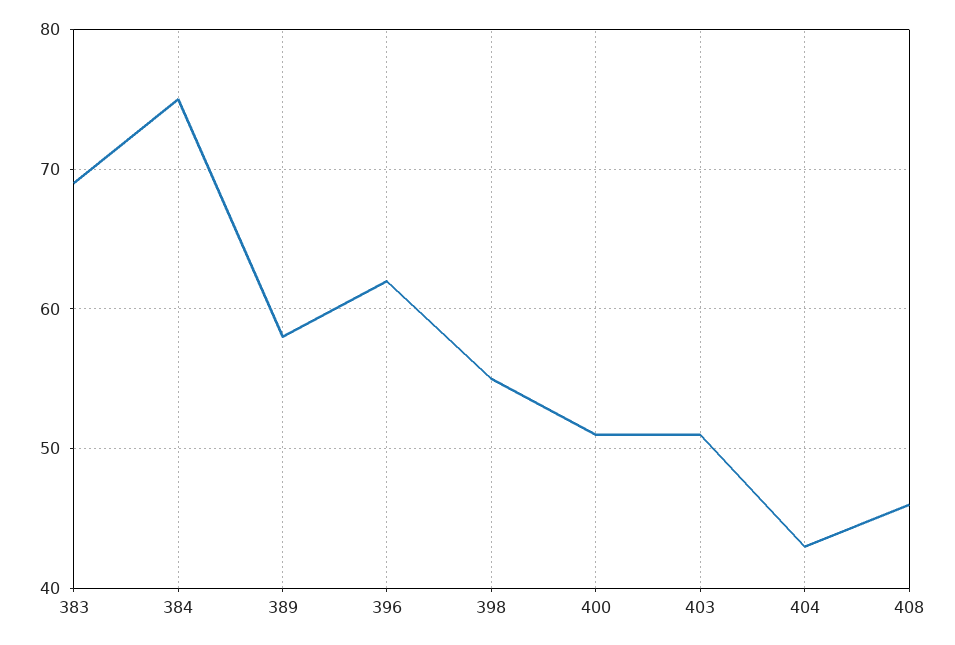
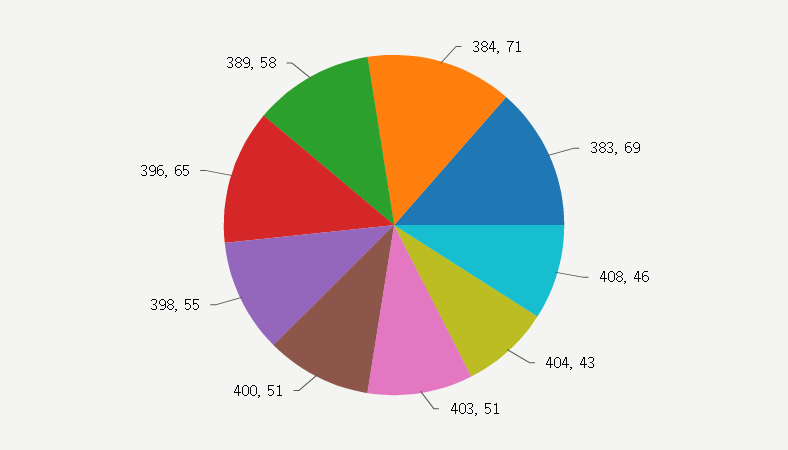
384: 75 -> 71
396: 62 -> 65

